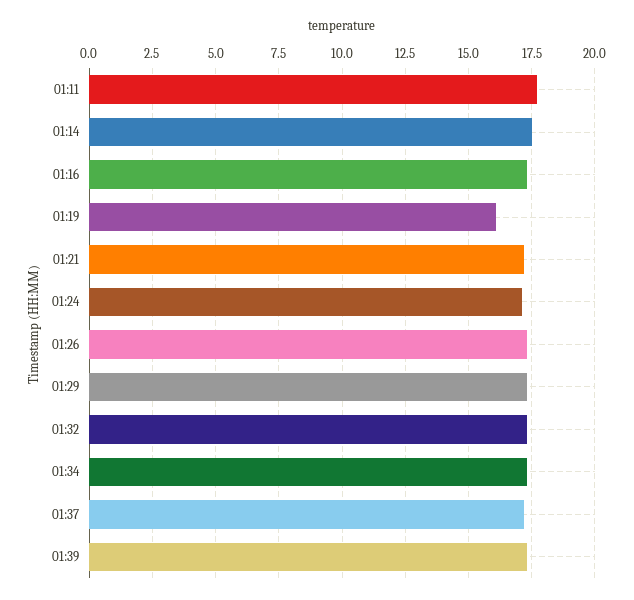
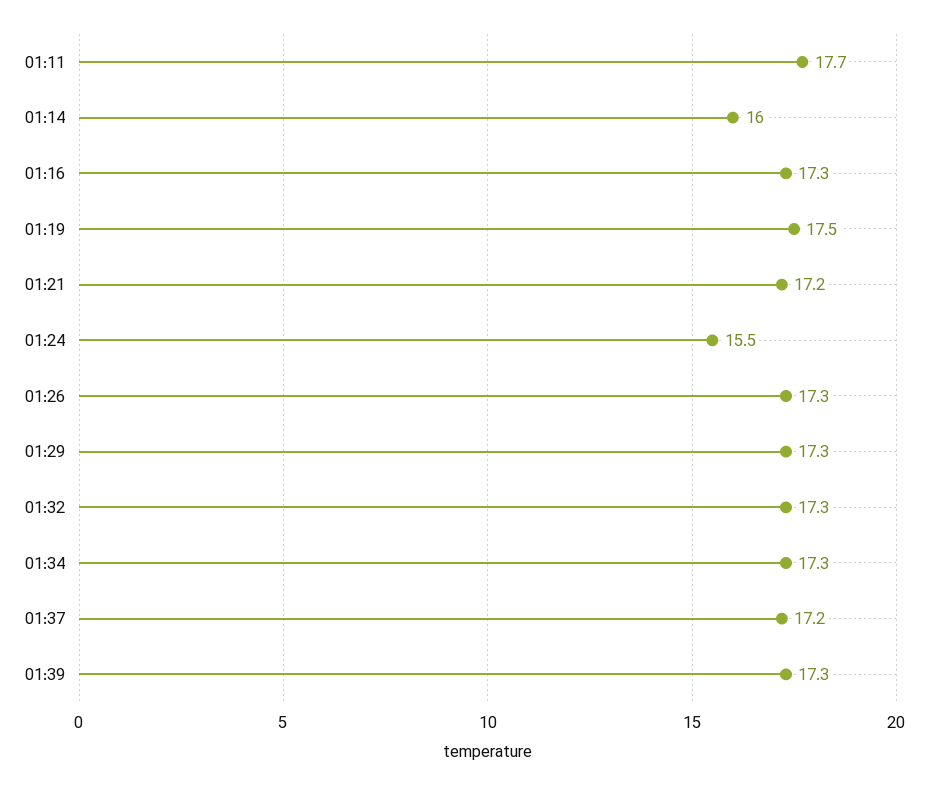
01:14: 17.5 -> 16
01:19: 16 -> 17.5
01:24: 17 -> 15.5

